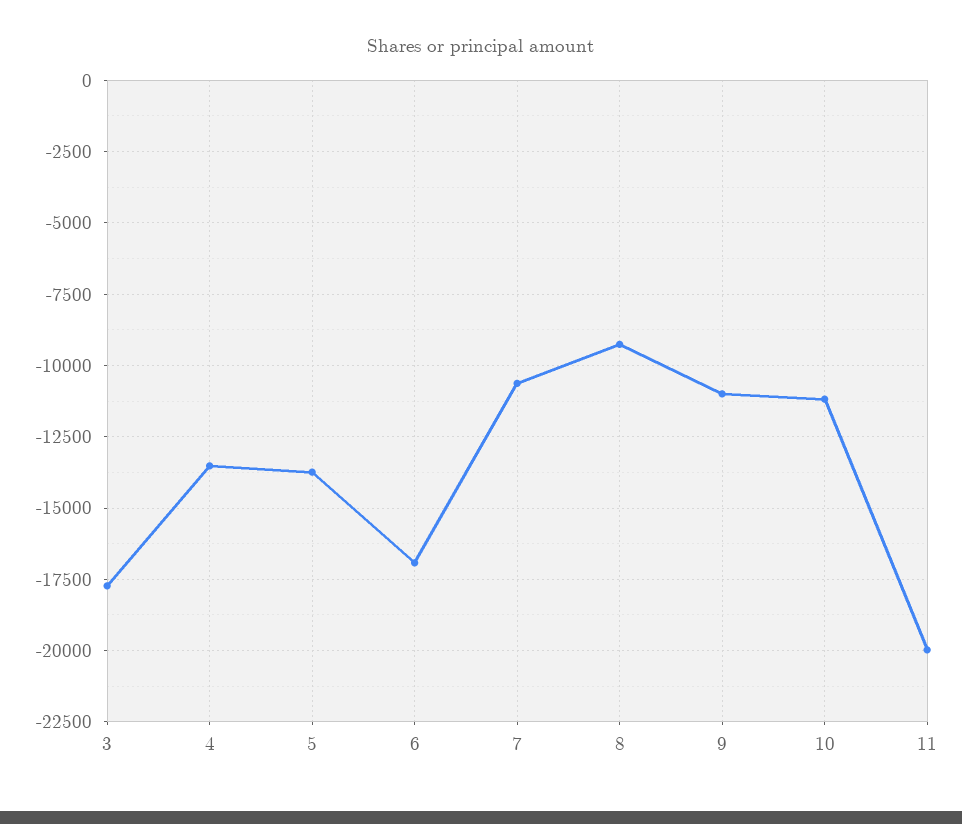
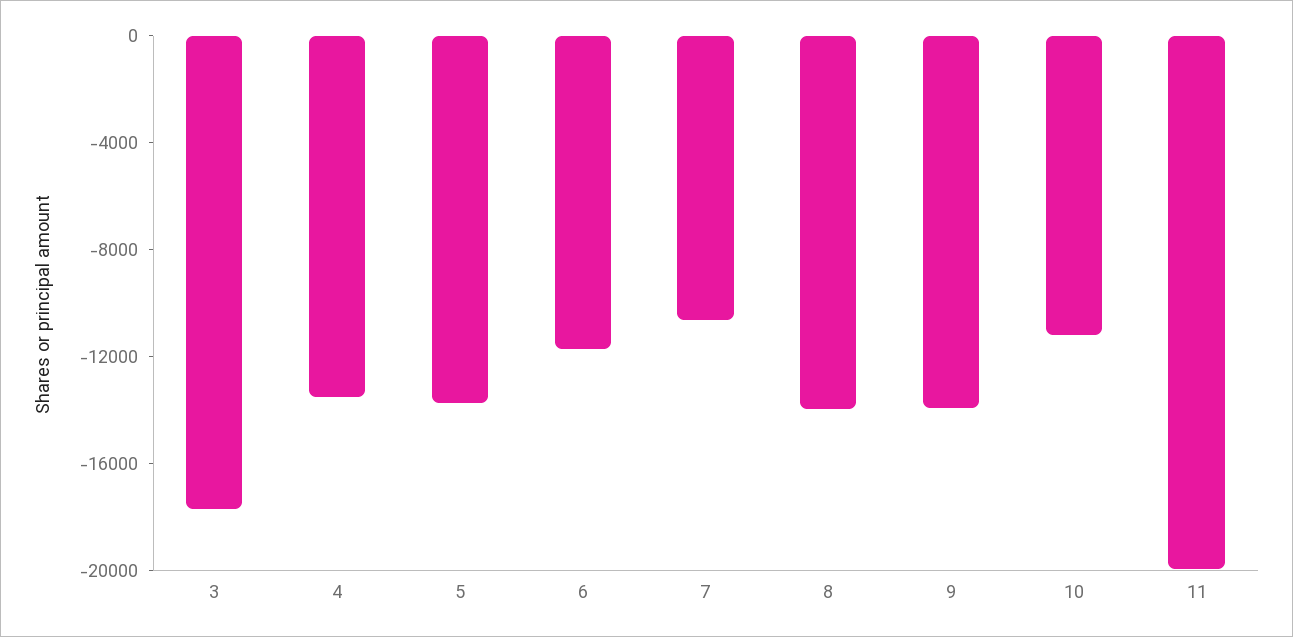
6: -17000 -> -12000
8: -9250 -> -14000
9: -11000 -> -14000

